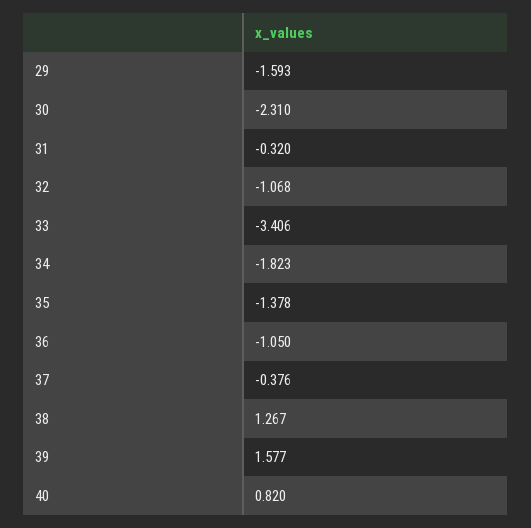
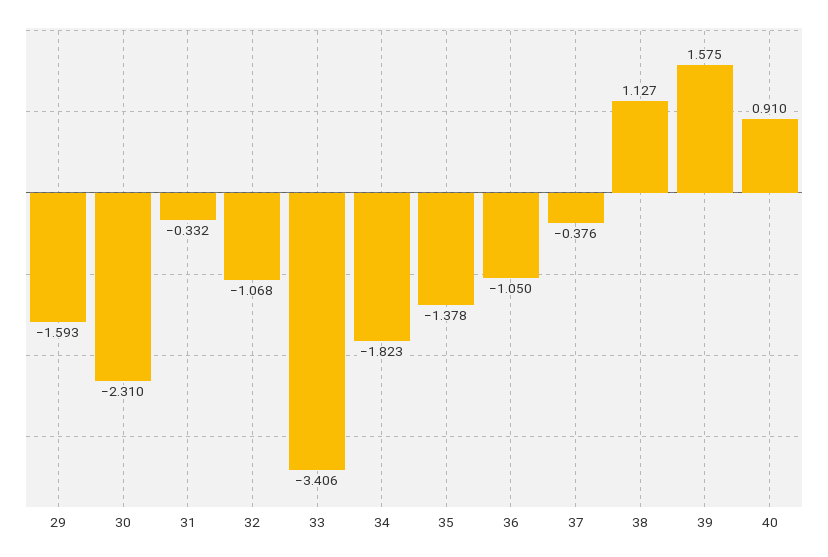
31: -0.32 -> -0.332
38: 1.267 -> 1.127
39: 1.577 -> 1.575
40: 0.82 -> 0.91

